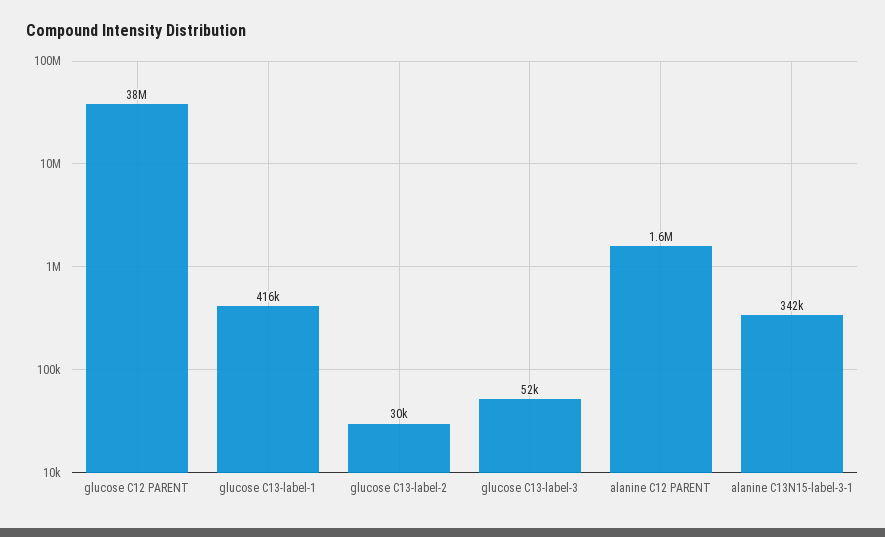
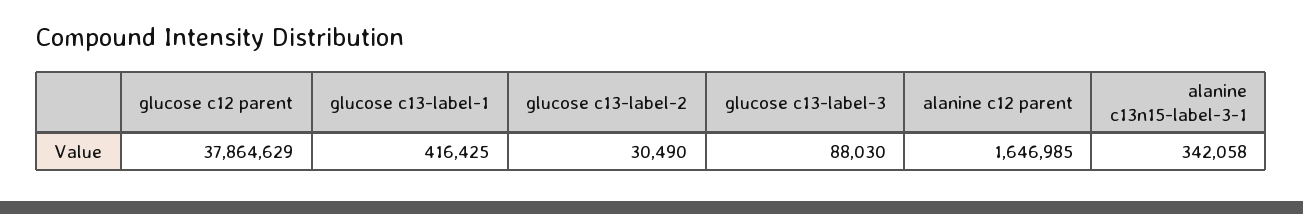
glucose C13-label-3: 52000 -> 88030

